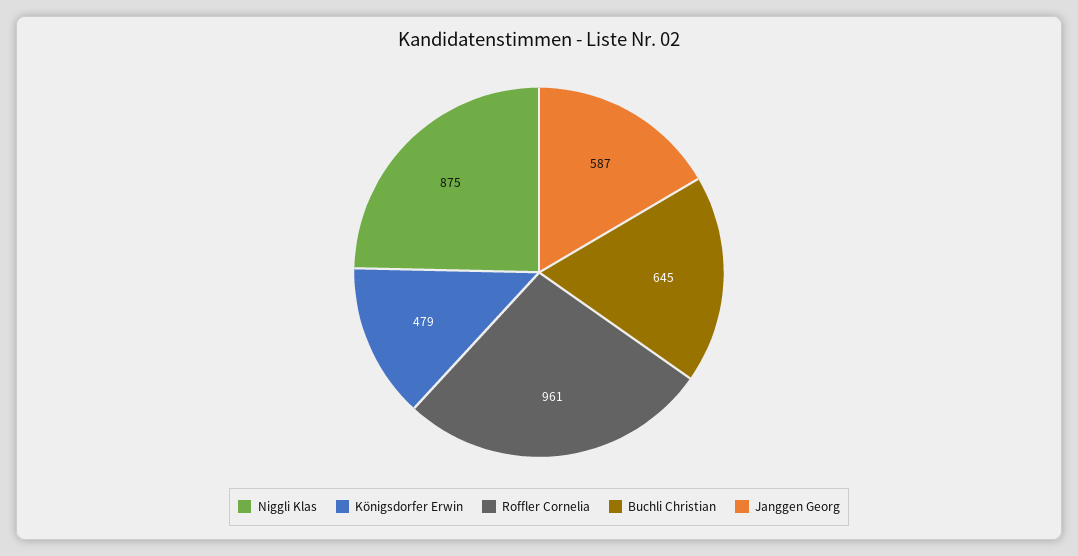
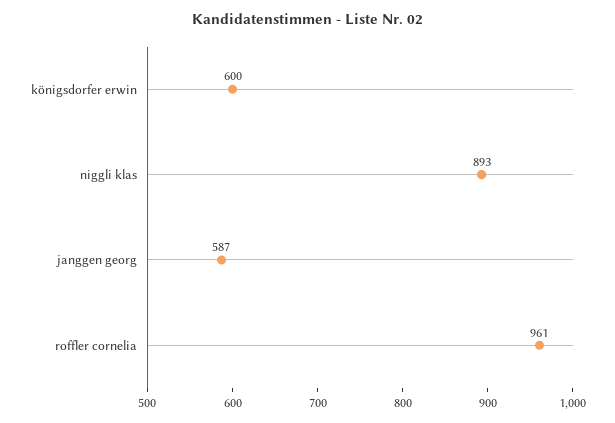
Niggli Klas: 875 -> 893
Königsdorfer Erwin: 479 -> 600
Buchli Christian: 645 -> none

